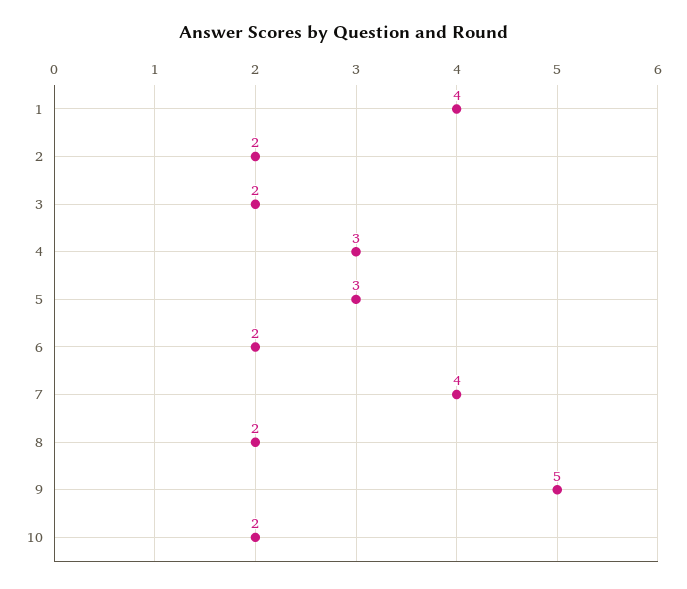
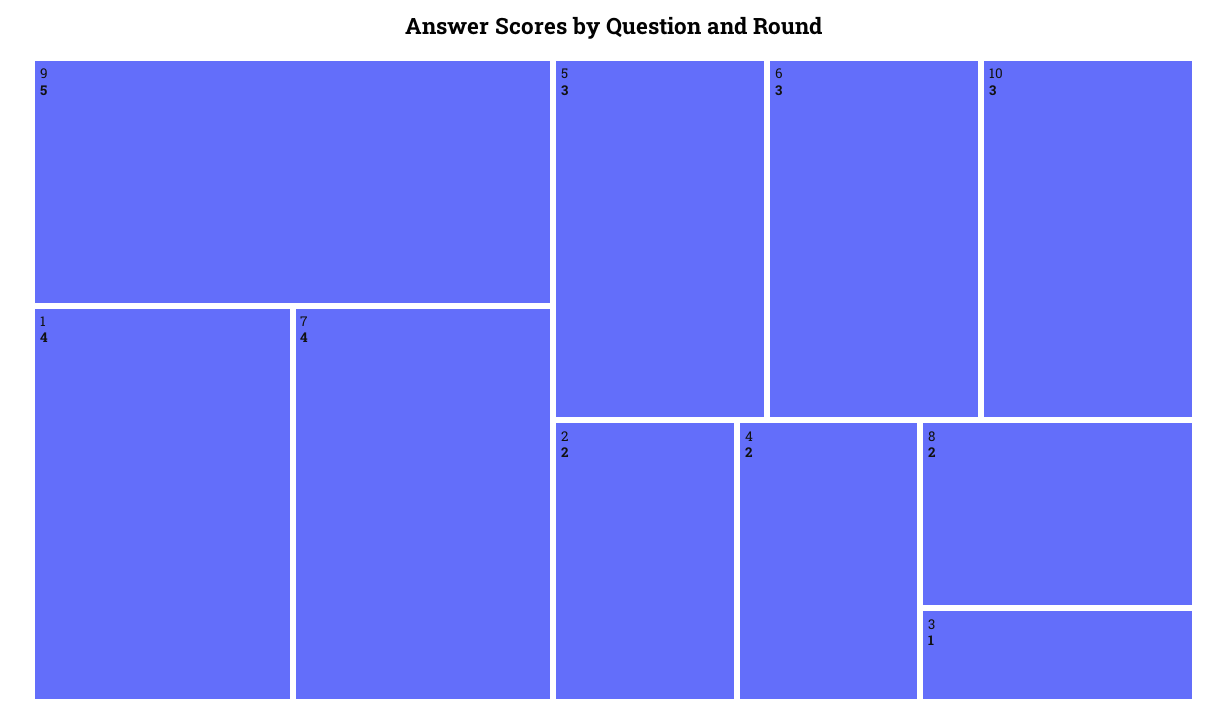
3: 2 -> 1
4: 3 -> 2
6: 2 -> 3
10: 2 -> 3

